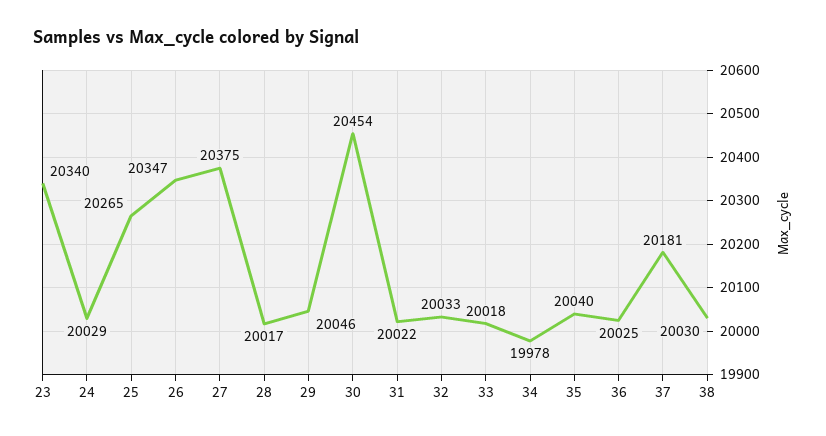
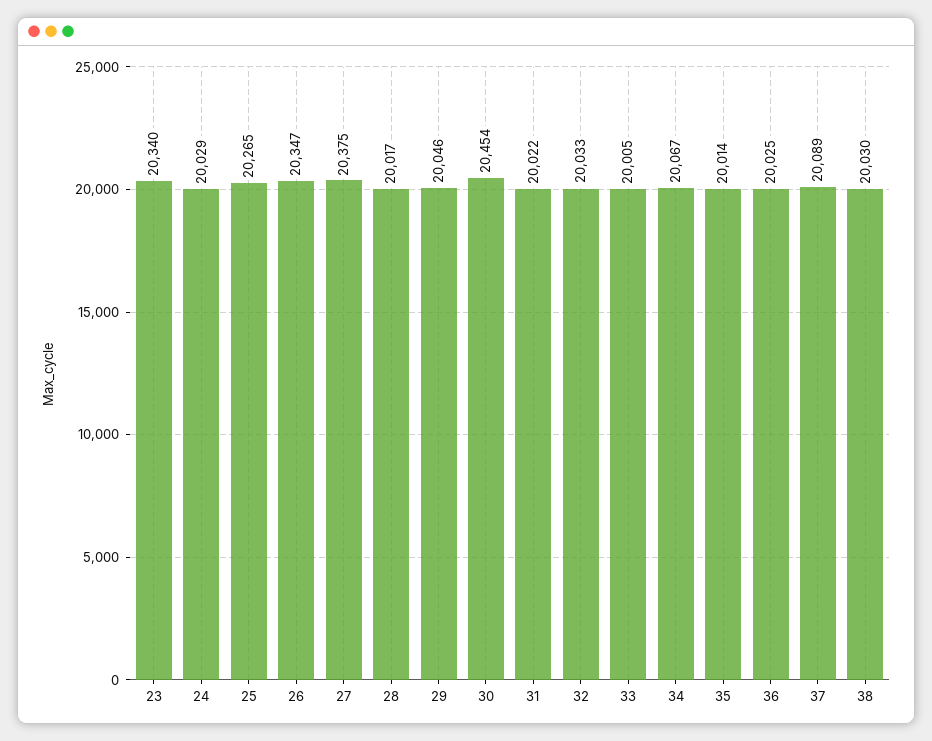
33: 20018 -> 20005
34: 19978 -> 20067
35: 20040 -> 20014
37: 20181 -> 20089

